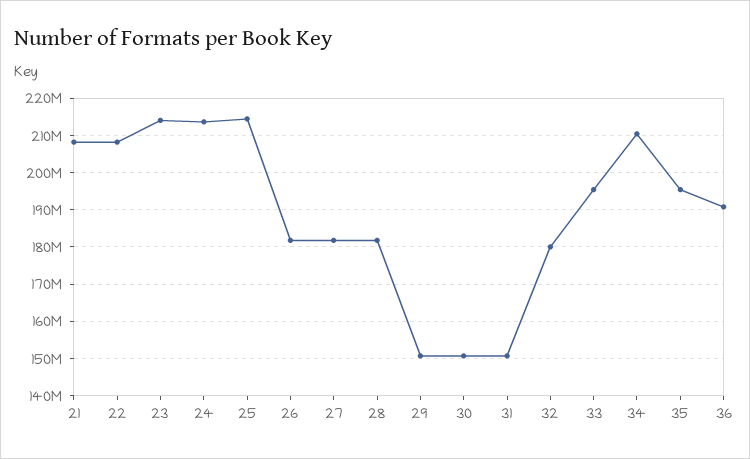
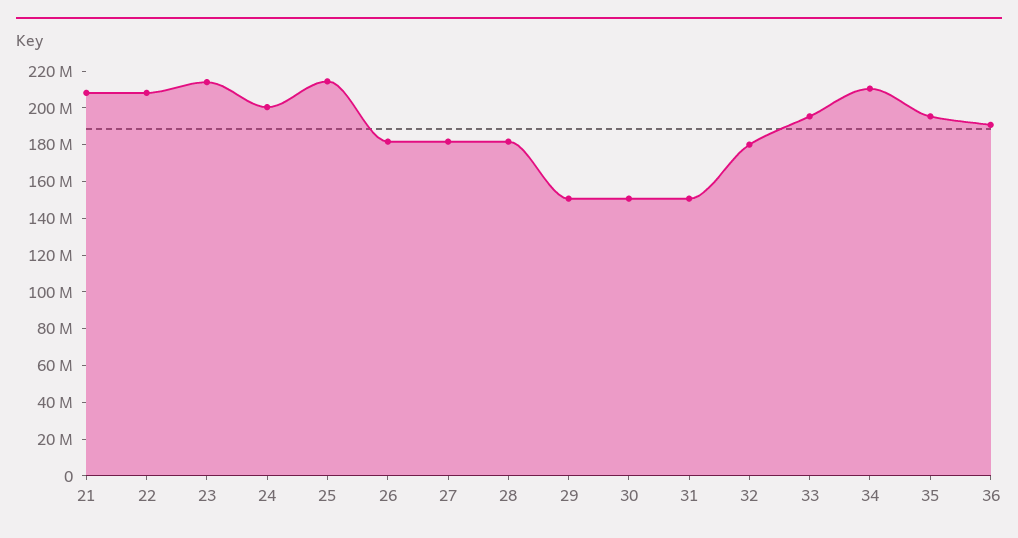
24: 214000000 -> 200000000

